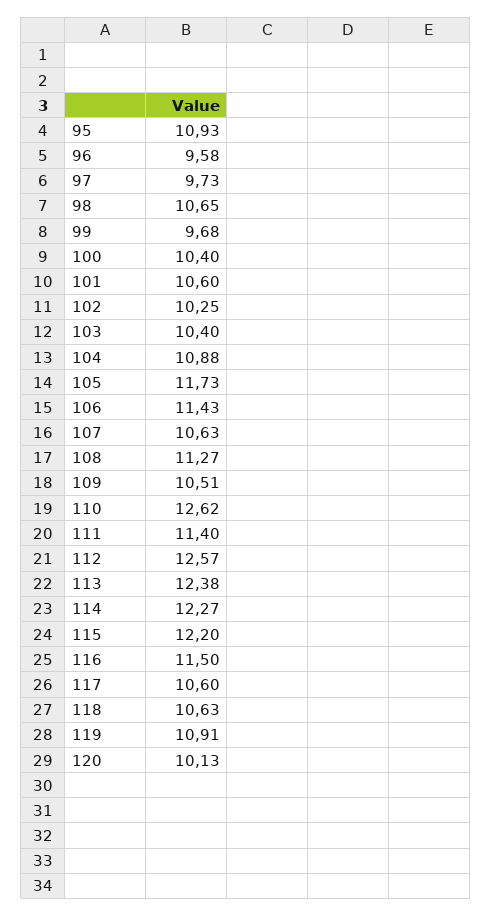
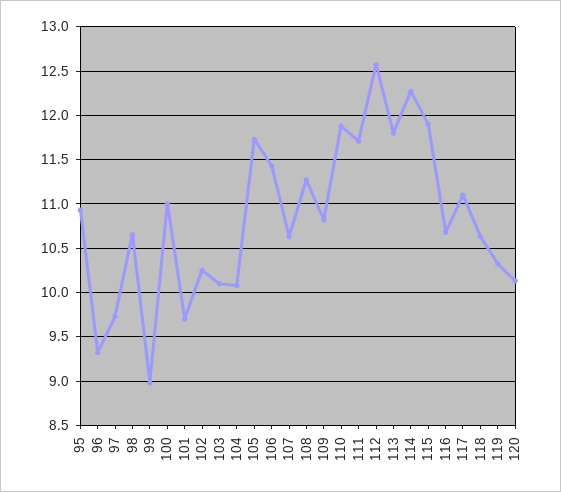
96: 9.58 -> 9.3
99: 9.68 -> 9
100: 10.4 -> 11
101: 10.6 -> 9.7
103: 10.4 -> 10.1
104: 10.88 -> 10.1
109: 10.51 -> 10.8
110: 12.62 -> 11.9
111: 11.4 -> 11.7
113: 12.38 -> 11.8
115: 12.2 -> 11.9
116: 11.5 -> 10.7
117: 10.6 -> 11.1
119: 10.91 -> 10.3

